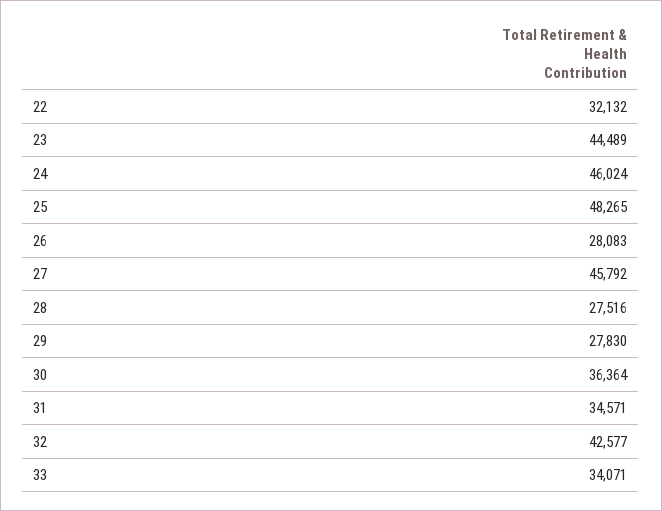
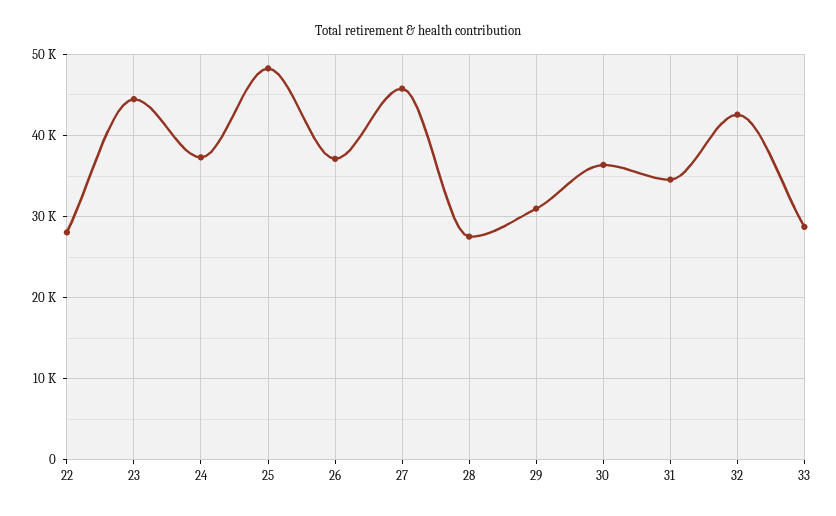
22: 32132 -> 28000
24: 46024 -> 37000
26: 28083 -> 37000
29: 27830 -> 31000
33: 34071 -> 29000

